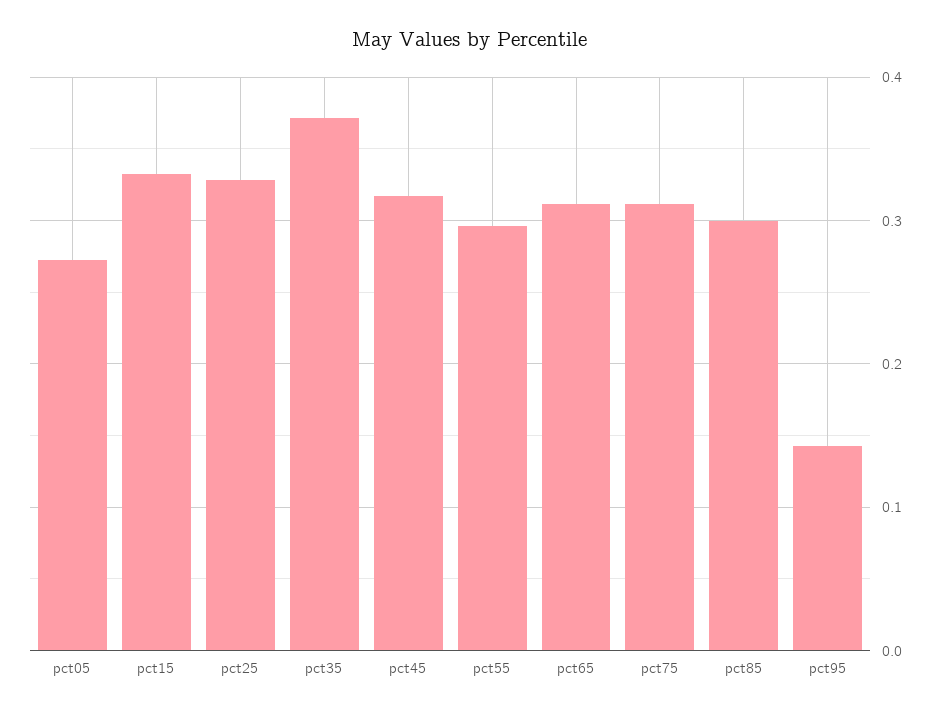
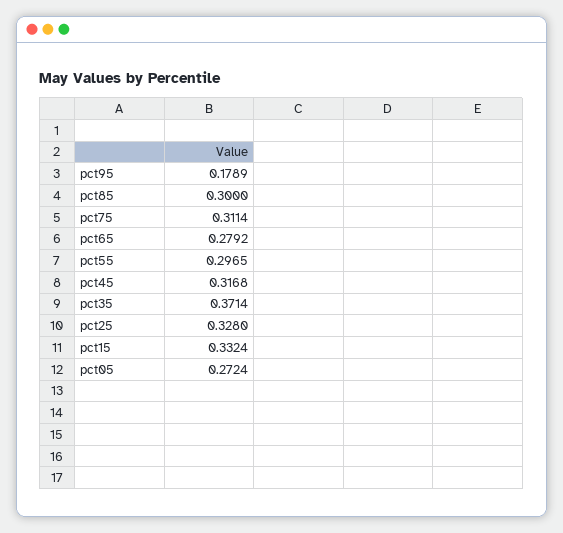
pct65: 0.31 -> 0.2792
pct95: 0.14 -> 0.1789

